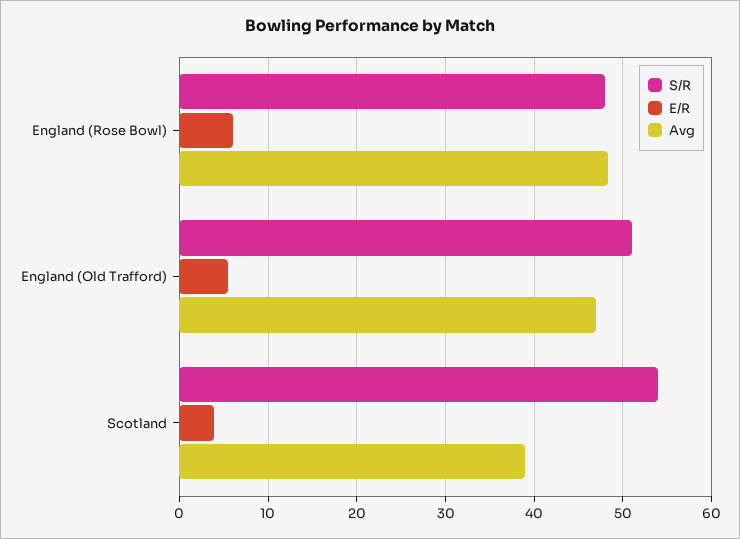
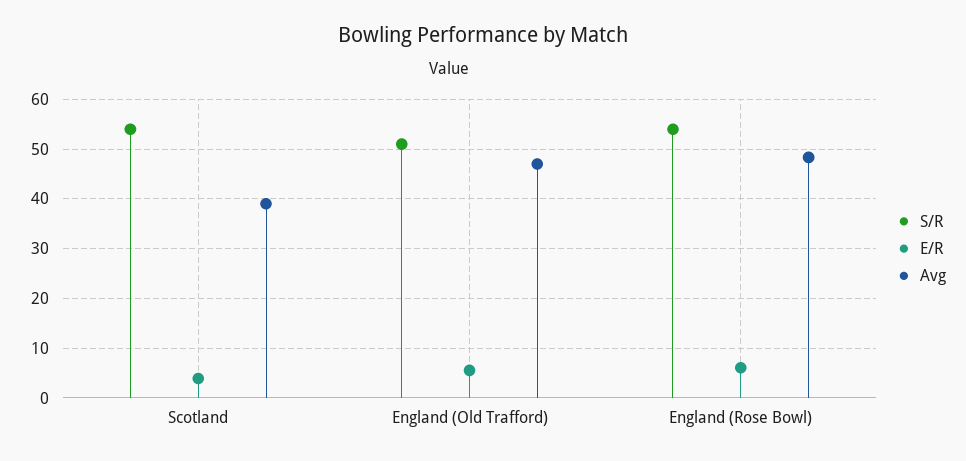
S/R, England (Rose Bowl): 48 -> 54

